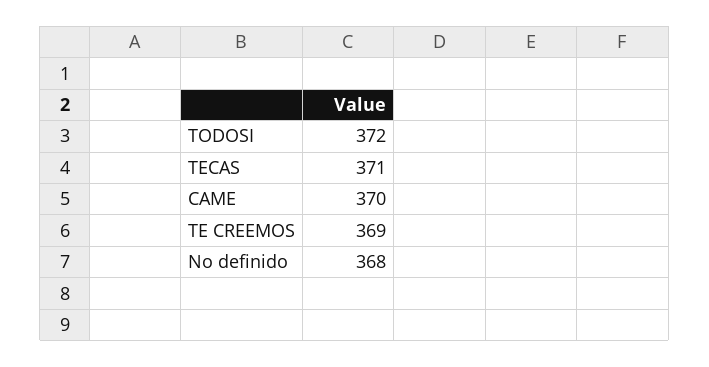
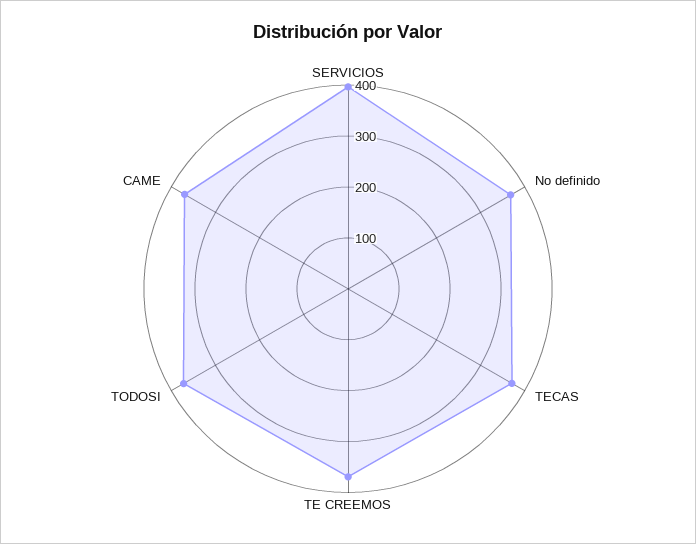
SERVICIOS: none -> 400

